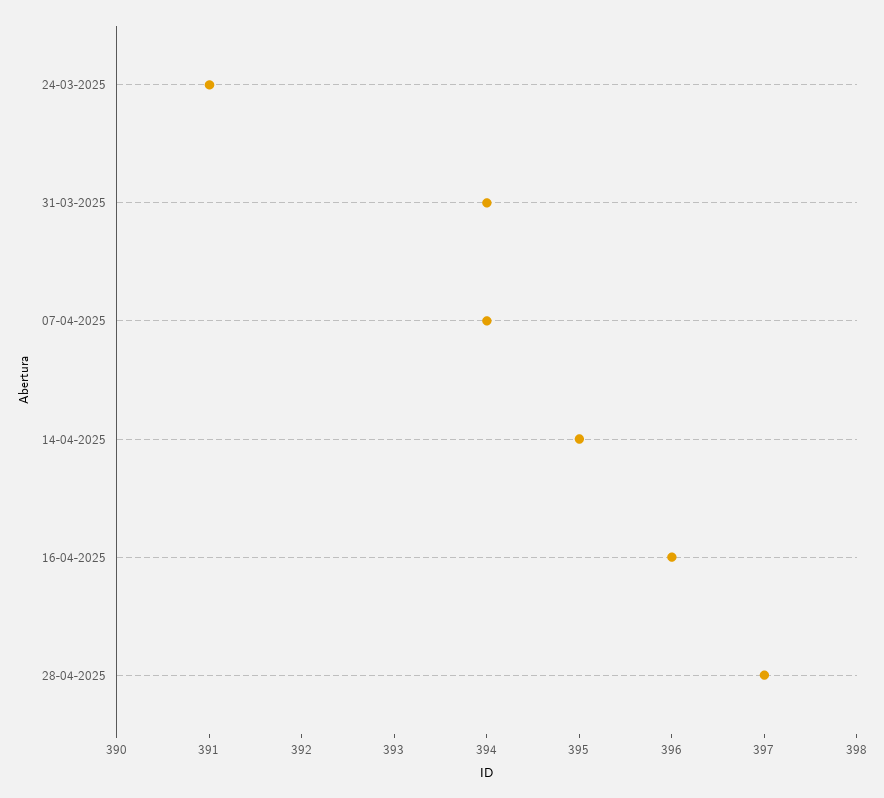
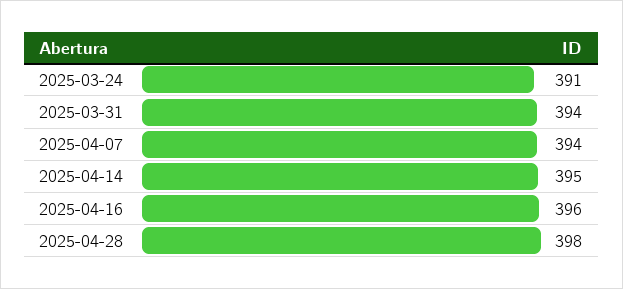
28-04-2025: 397 -> 398

